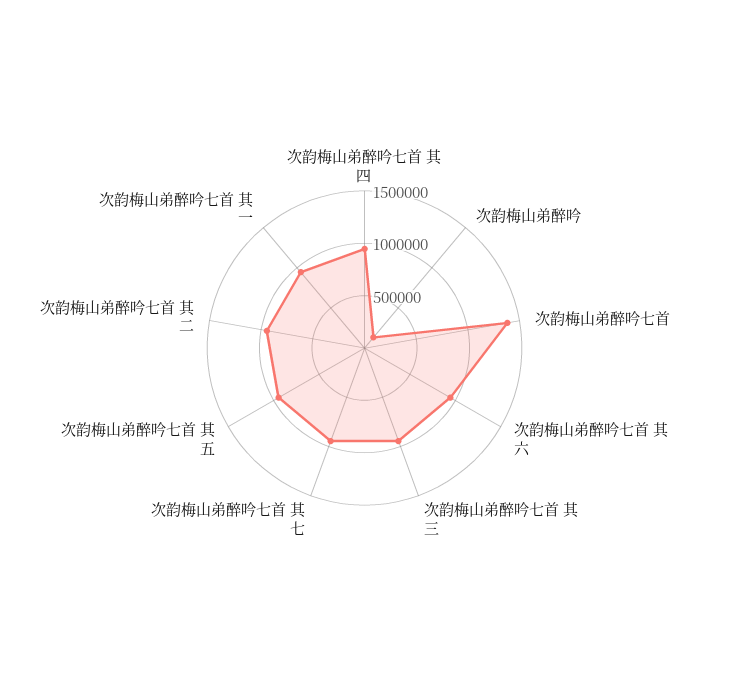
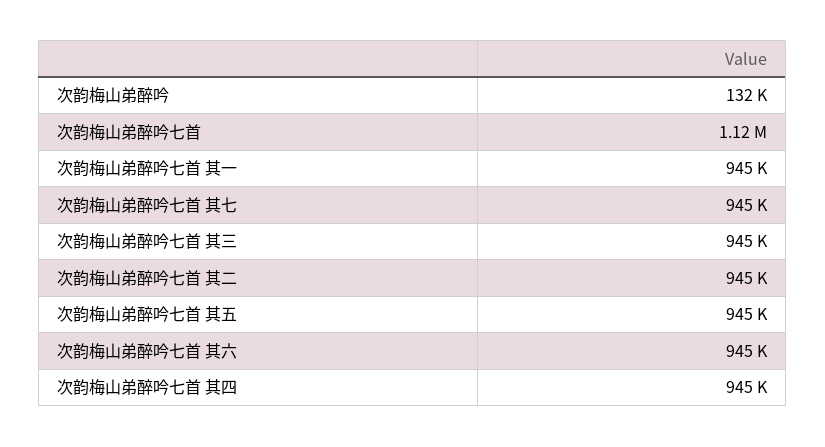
次韵梅山弟醉吟七首: 1400000 -> 1120000

